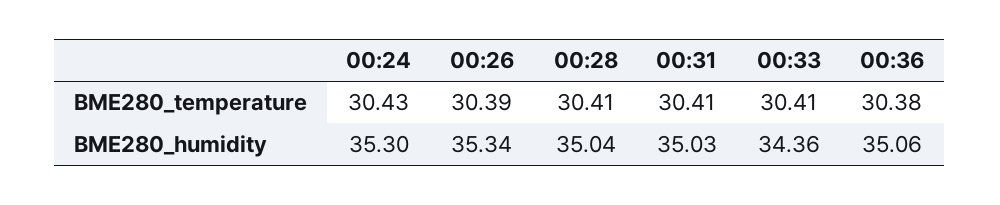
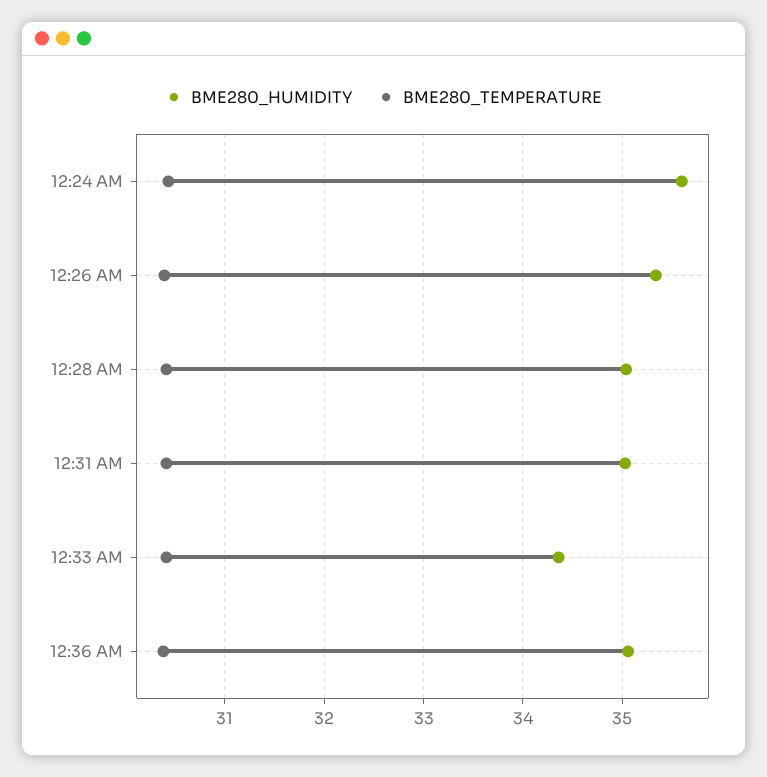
BME280_humidity, 00:24: 35.3 -> 35.6

